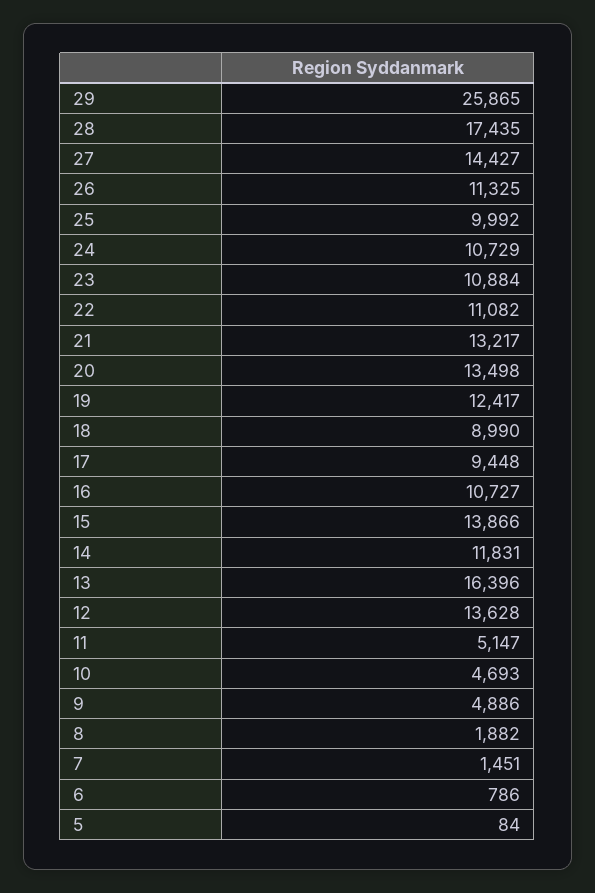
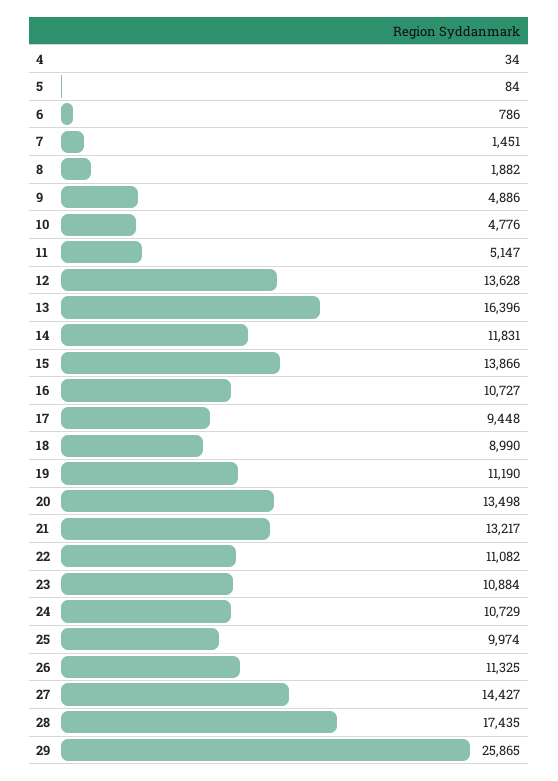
25: 9992 -> 9974
19: 12417 -> 11190
10: 4693 -> 4776
4: none -> 34

